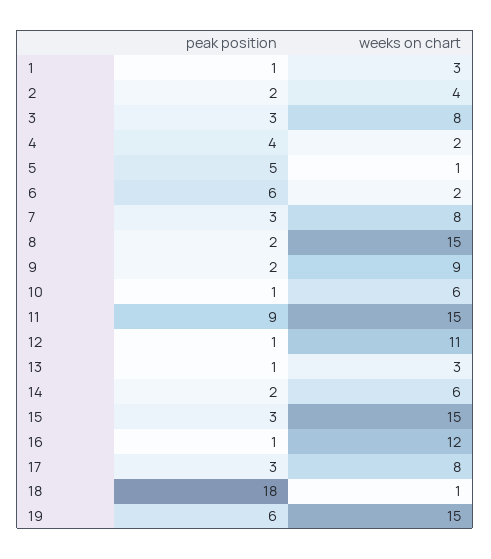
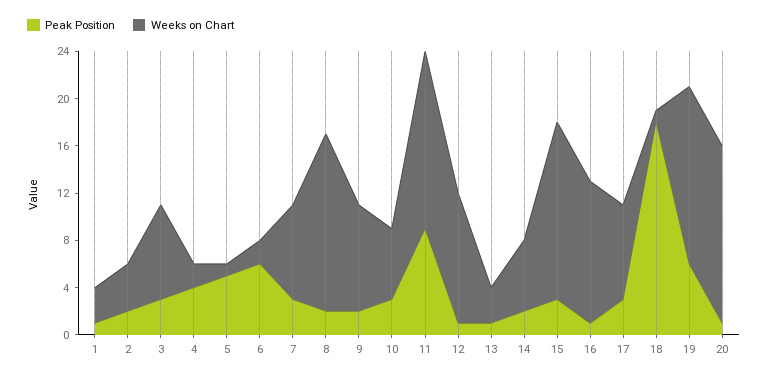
peak position, 10: 1 -> 3
peak position, 20: none -> 1
weeks on chart, 20: none -> 15

